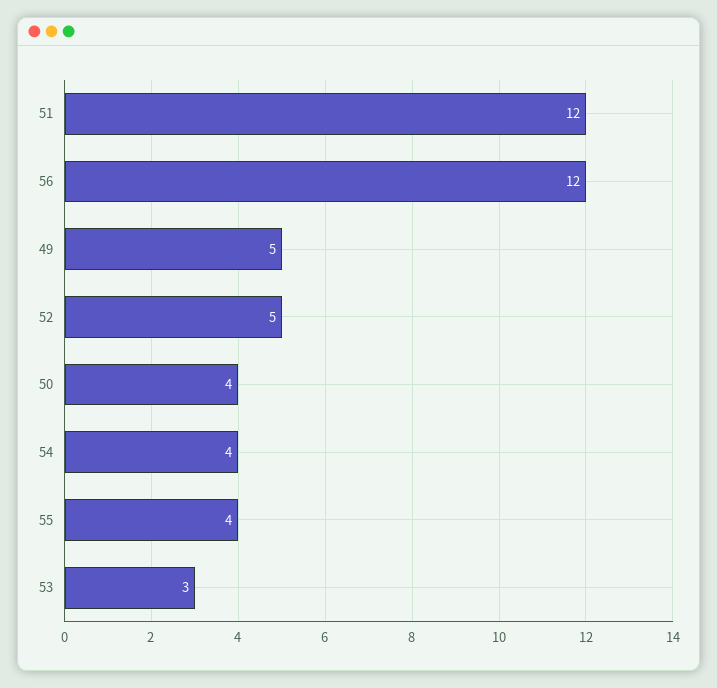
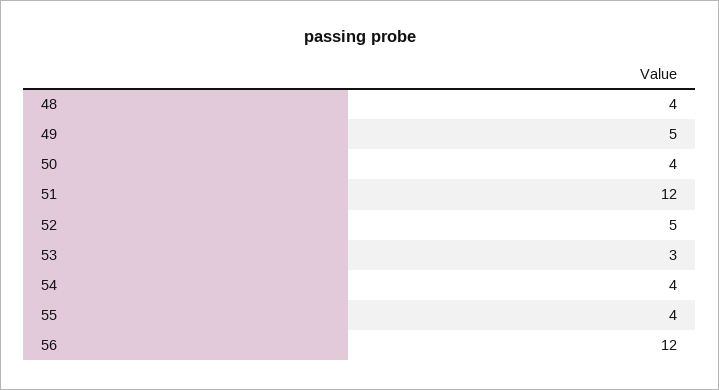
48: none -> 4

